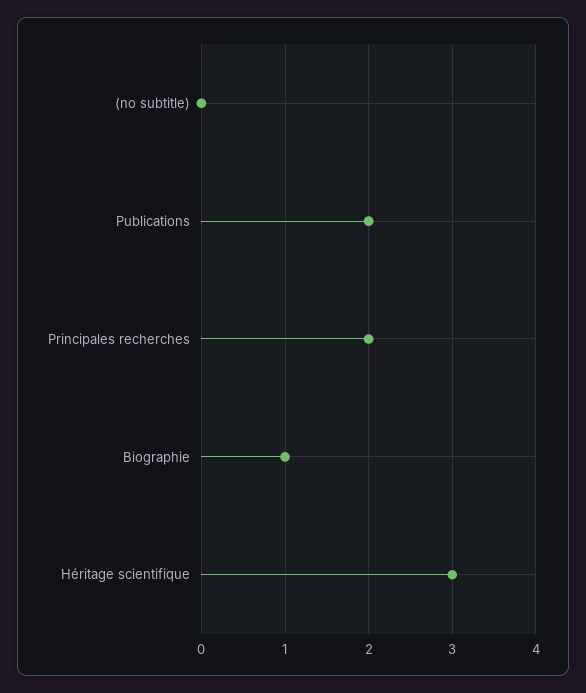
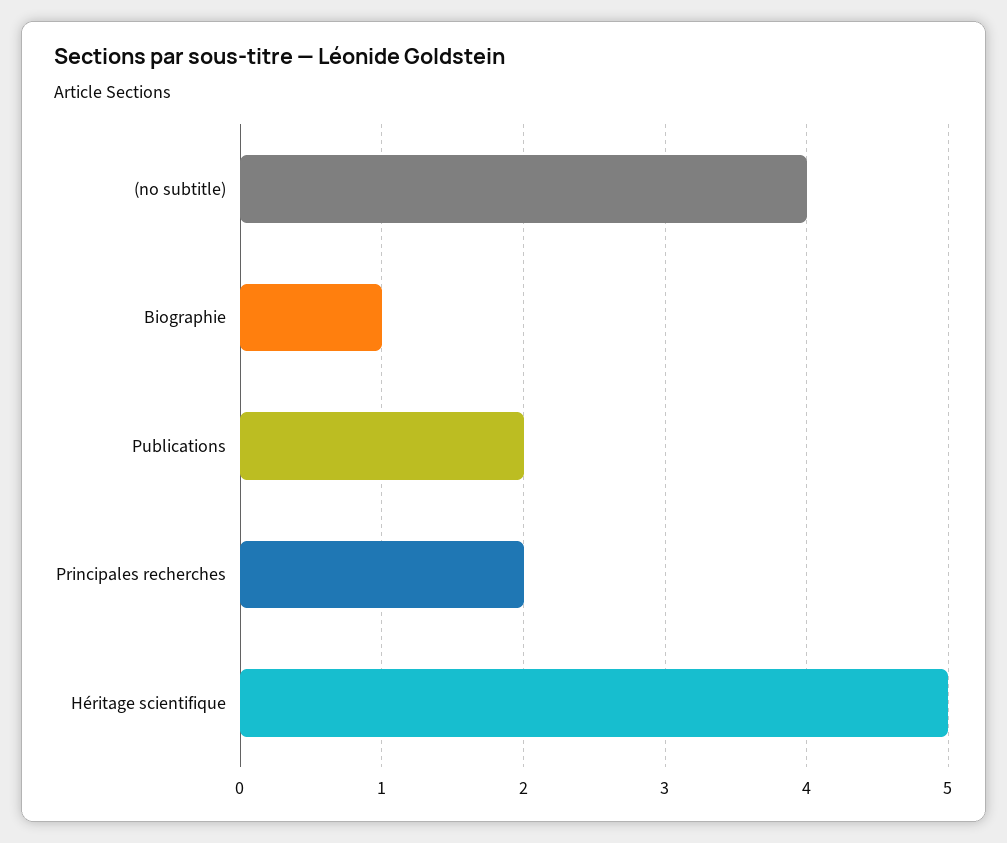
(no subtitle): 0 -> 4
Héritage scientifique: 3 -> 5

